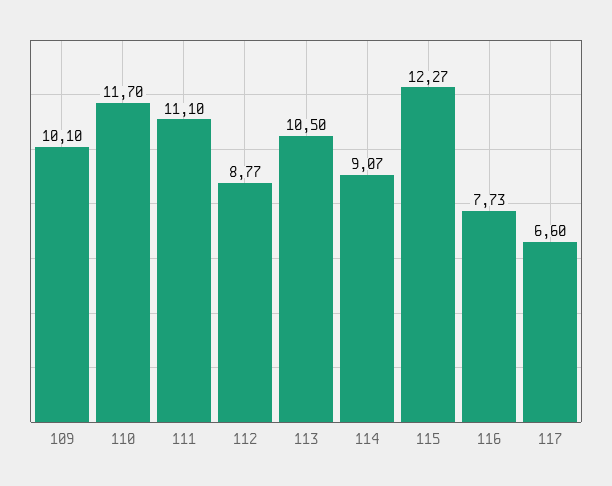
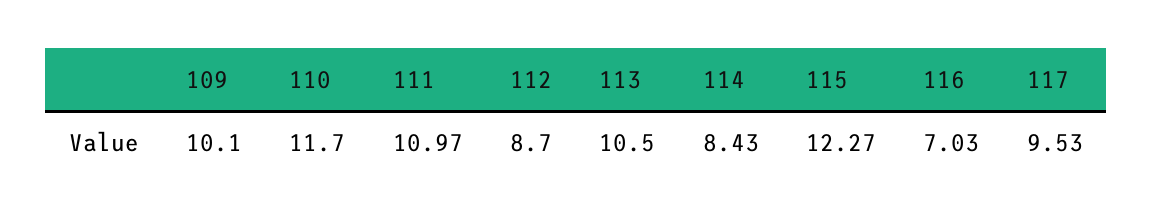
111: 11.1 -> 10.97
112: 8.77 -> 8.7
114: 9.07 -> 8.43
116: 7.73 -> 7.03
117: 6.6 -> 9.53

